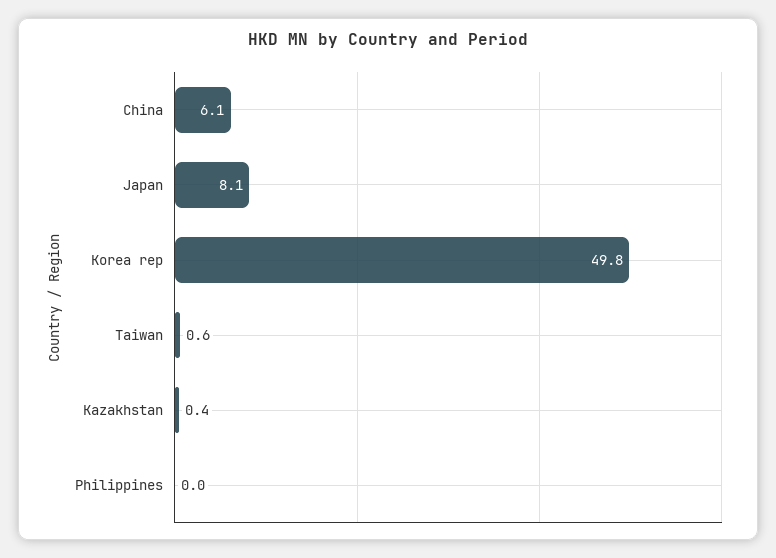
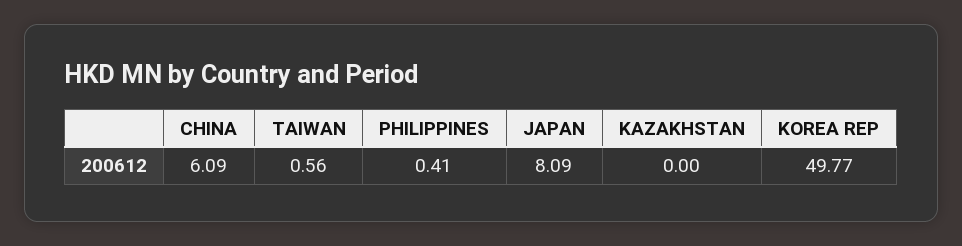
Kazakhstan: 0.4 -> 0
Philippines: 0 -> 0.41

